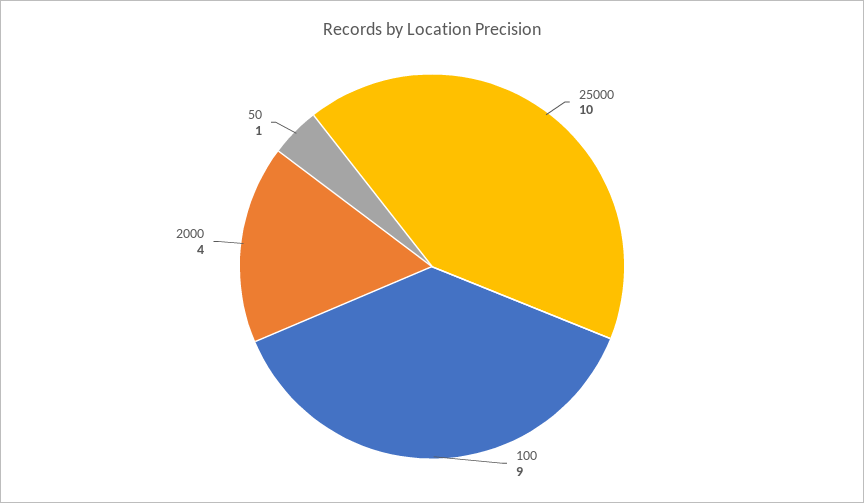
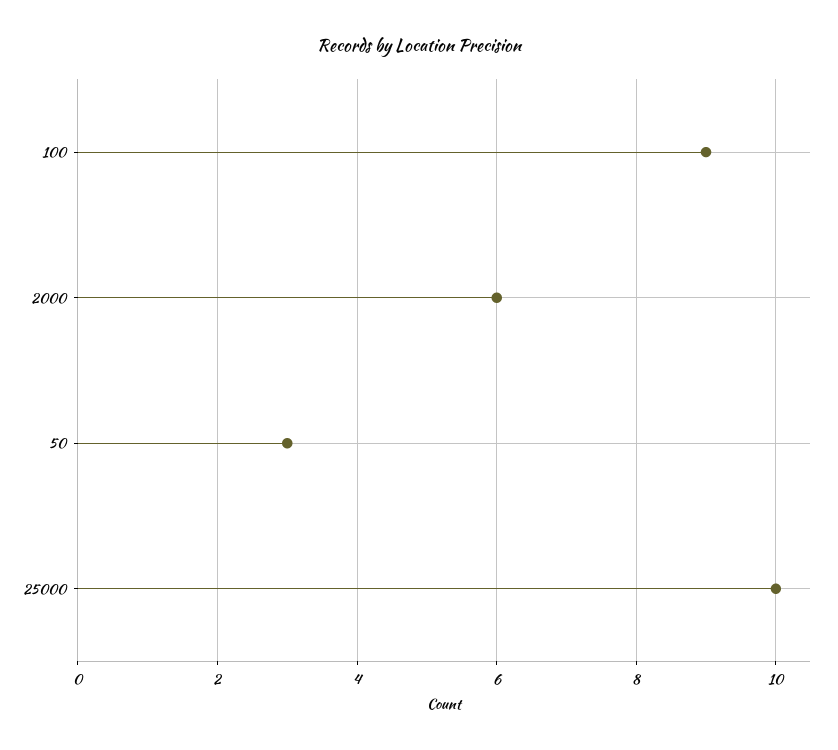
2000: 4 -> 6
50: 1 -> 3

